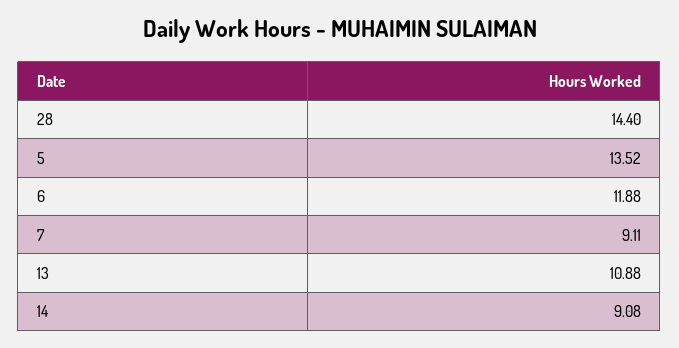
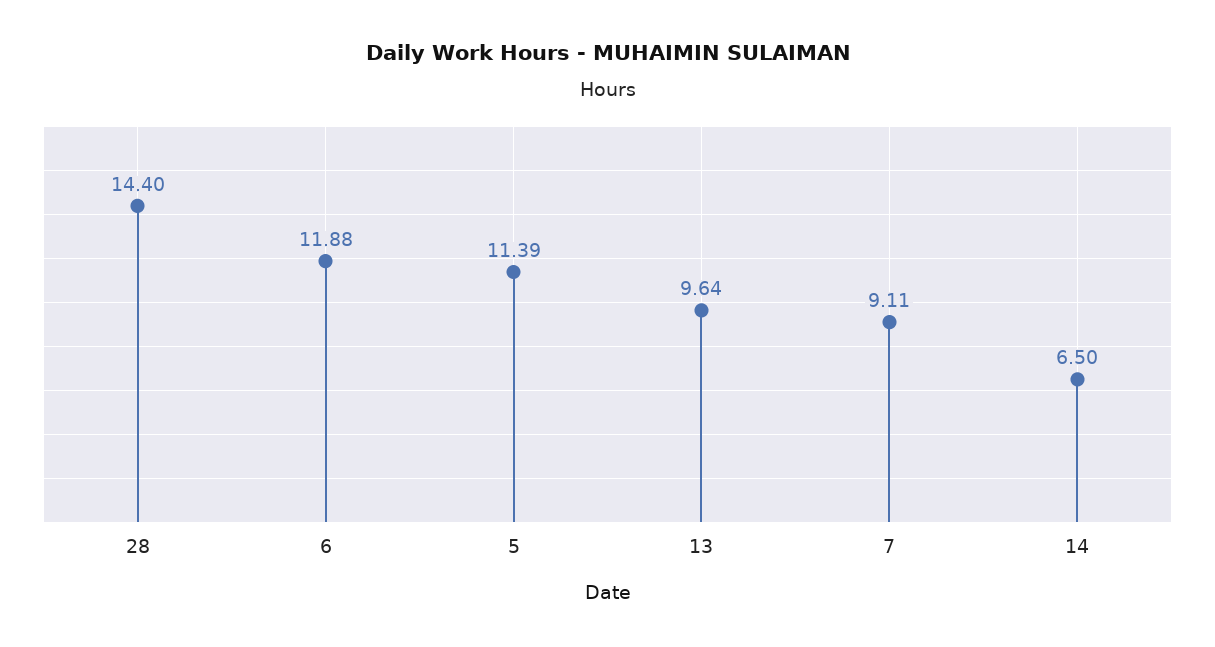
5: 13.52 -> 11.39
13: 10.88 -> 9.64
14: 9.08 -> 6.5

